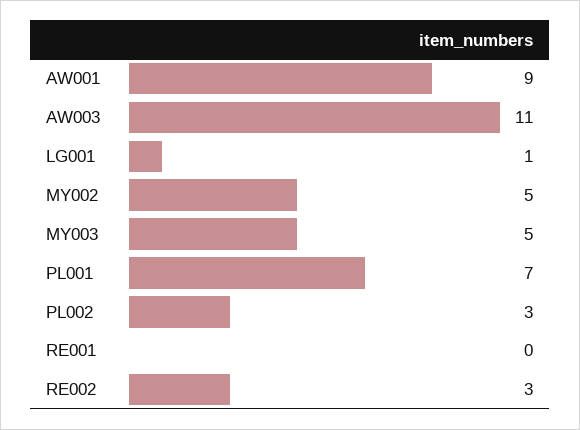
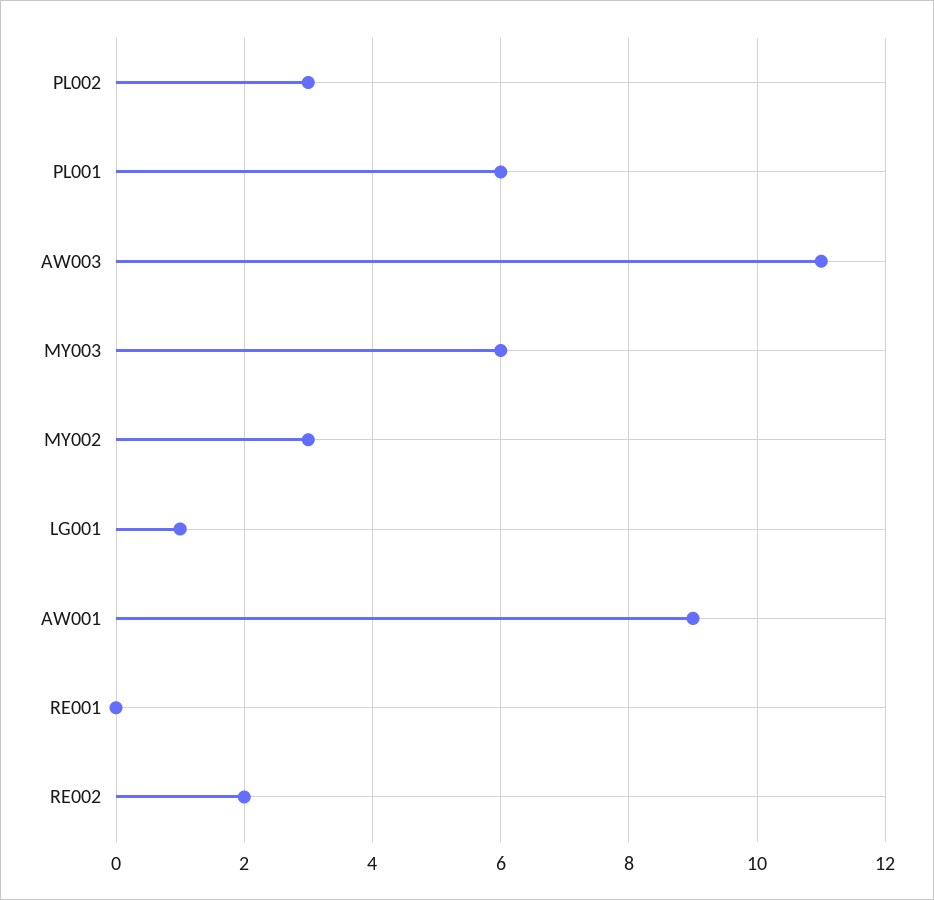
MY002: 5 -> 3
MY003: 5 -> 6
PL001: 7 -> 6
RE002: 3 -> 2

